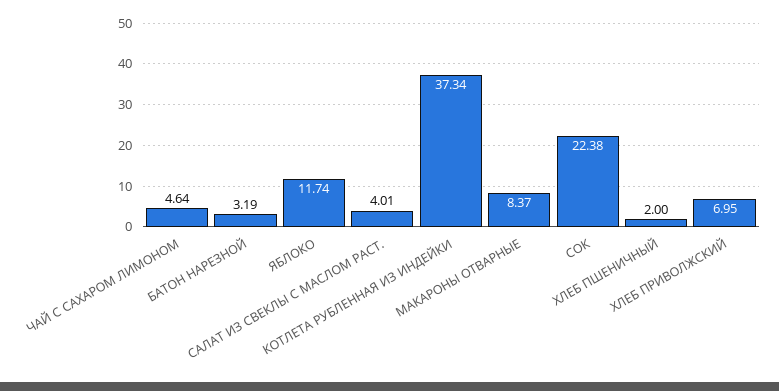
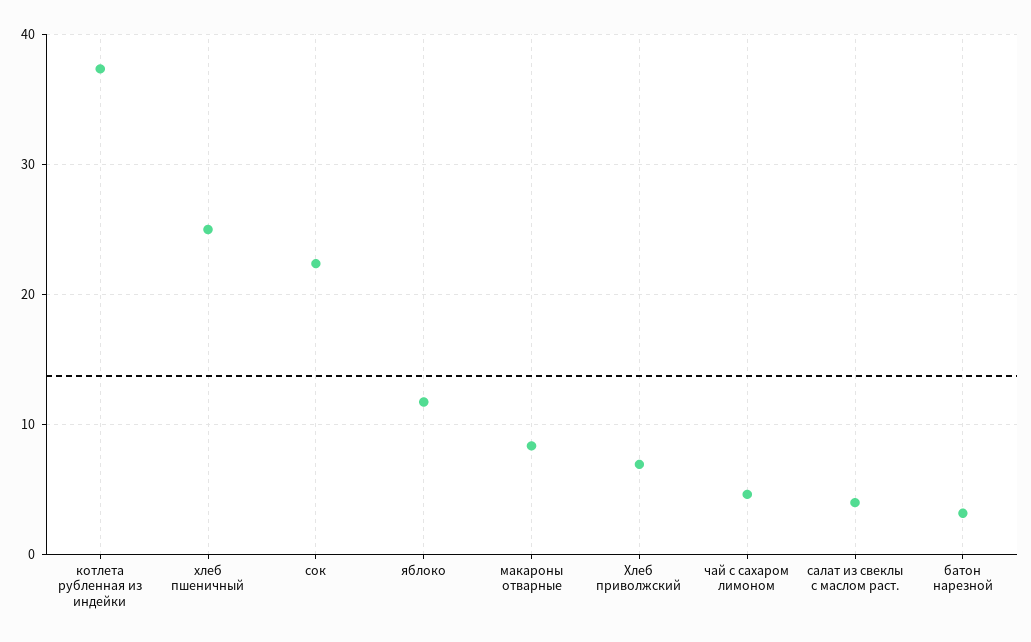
ХЛЕБ ПШЕНИЧНЫЙ: 2 -> 25

